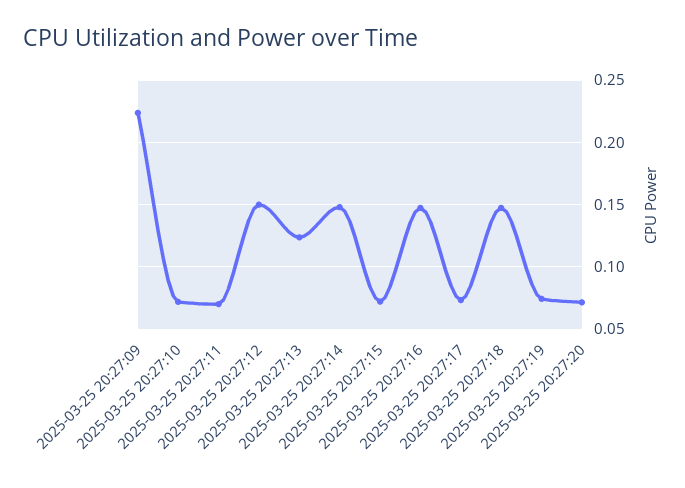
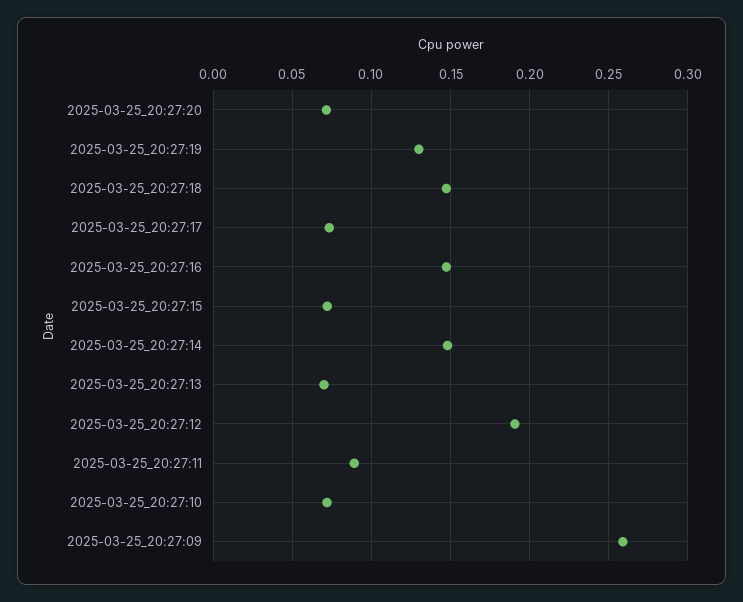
2025-03-25 20:27:09: 0.225 -> 0.26
2025-03-25 20:27:11: 0.07 -> 0.09
2025-03-25 20:27:12: 0.15 -> 0.19
2025-03-25 20:27:13: 0.125 -> 0.07
2025-03-25 20:27:19: 0.075 -> 0.13

